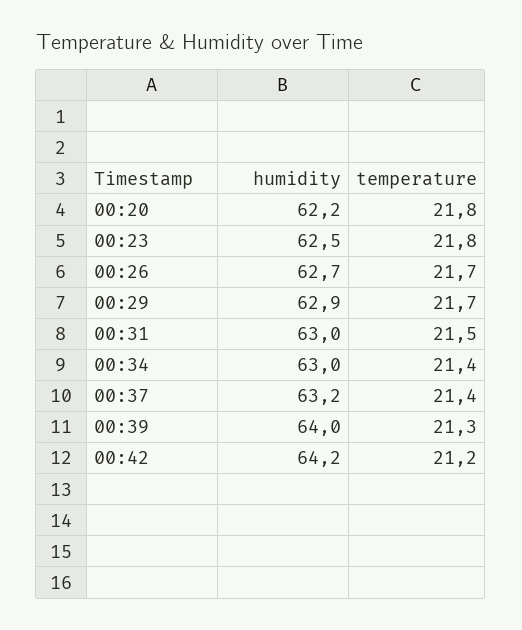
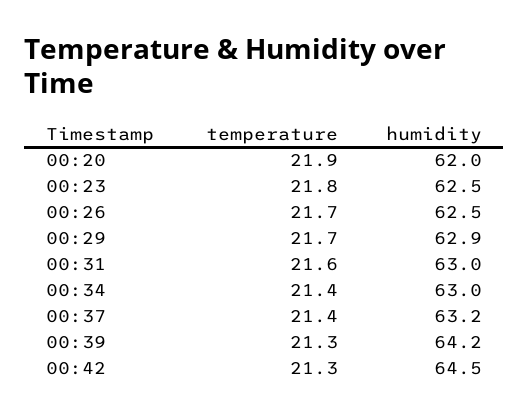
humidity, 00:20: 62.2 -> 62
temperature, 00:20: 21.8 -> 21.9
humidity, 00:26: 62.7 -> 62.5
temperature, 00:31: 21.5 -> 21.6
humidity, 00:39: 64 -> 64.2
humidity, 00:42: 64.2 -> 64.5
temperature, 00:42: 21.2 -> 21.3

